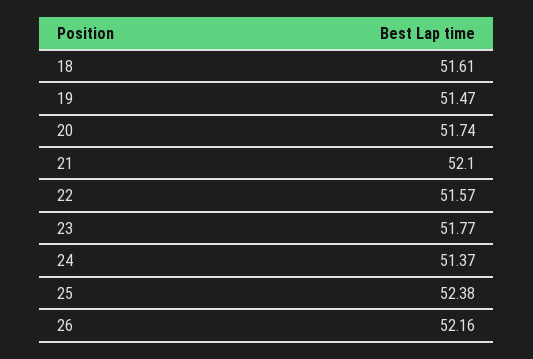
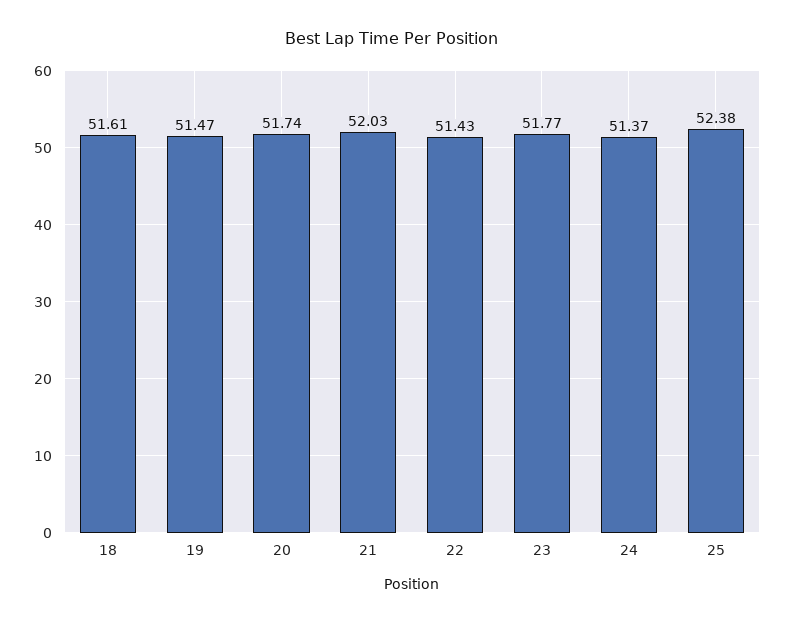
21: 52.1 -> 52.03
22: 51.57 -> 51.43
26: 52.16 -> none

